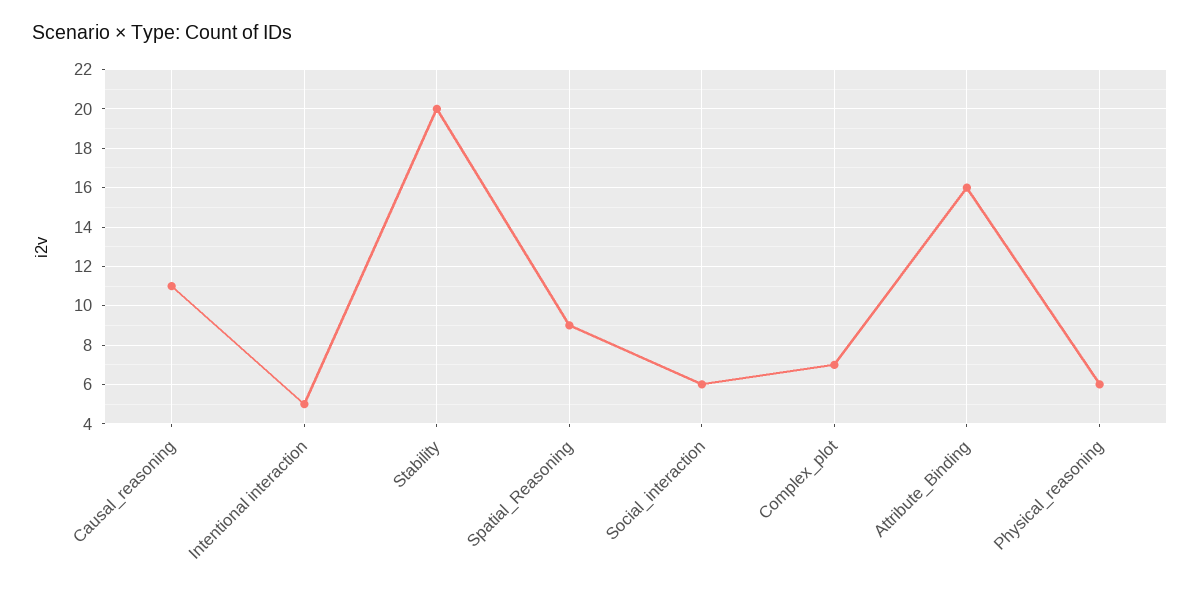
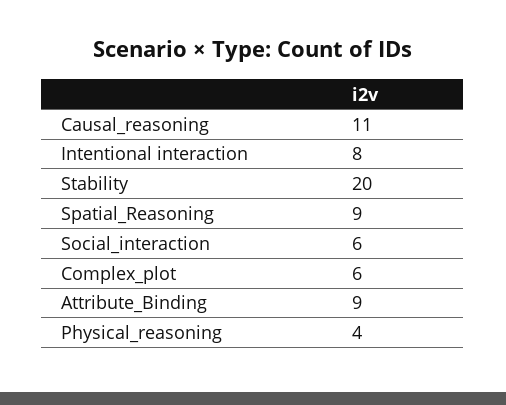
Intentional interaction: 5 -> 8
Complex_plot: 7 -> 6
Attribute_Binding: 16 -> 9
Physical_reasoning: 6 -> 4

